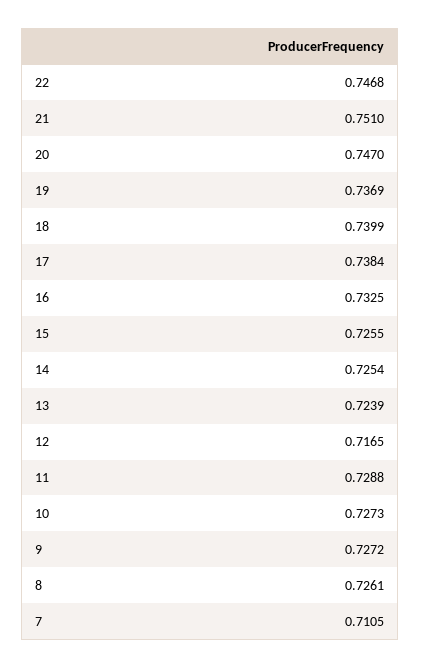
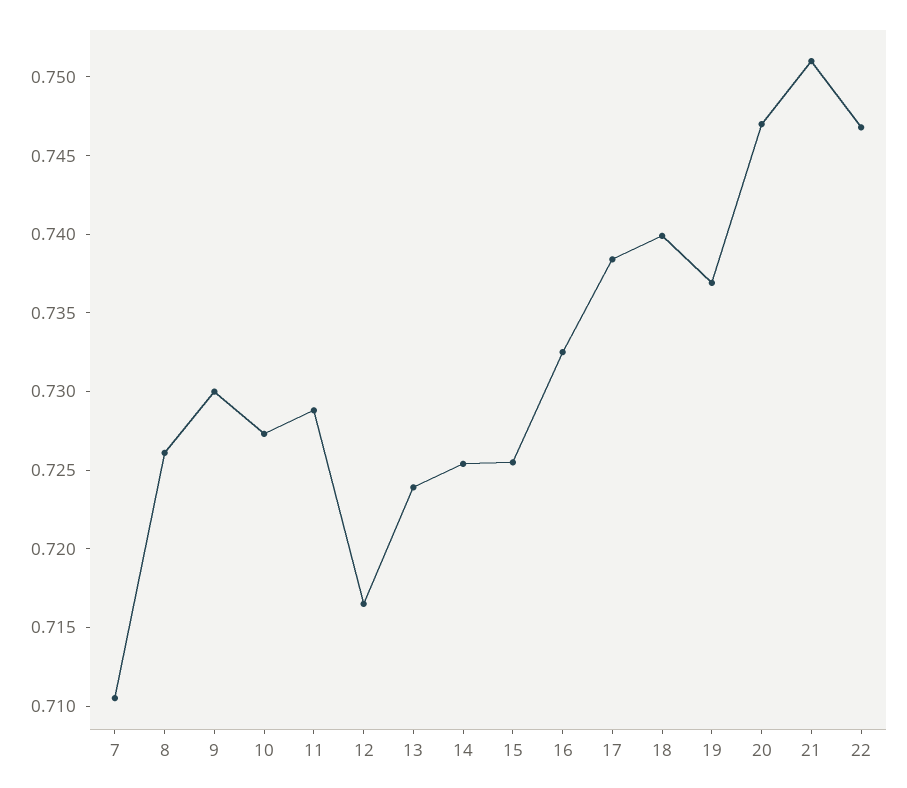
9: 0.7272 -> 0.73

